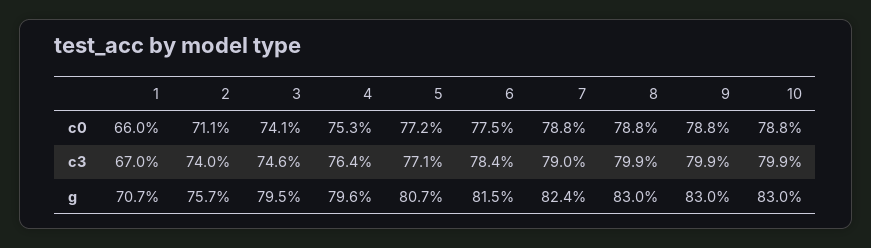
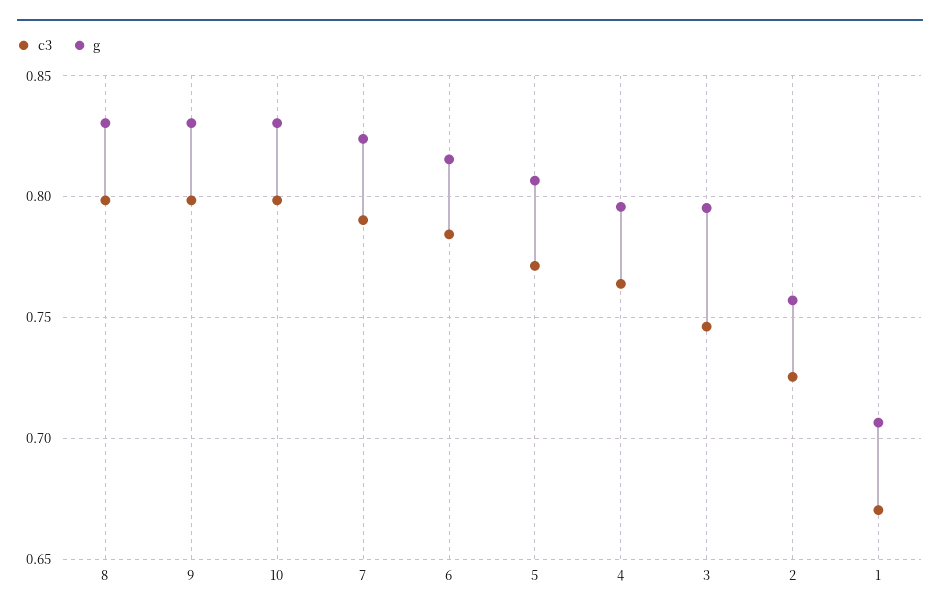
c0, 1: 0.66 -> none
c0, 2: 0.711 -> none
c0, 3: 0.741 -> none
c0, 4: 0.753 -> none
c0, 5: 0.772 -> none
c0, 6: 0.775 -> none
c0, 7: 0.788 -> none
c0, 8: 0.788 -> none
c0, 9: 0.788 -> none
c0, 10: 0.788 -> none
c3, 2: 0.74 -> 0.725

